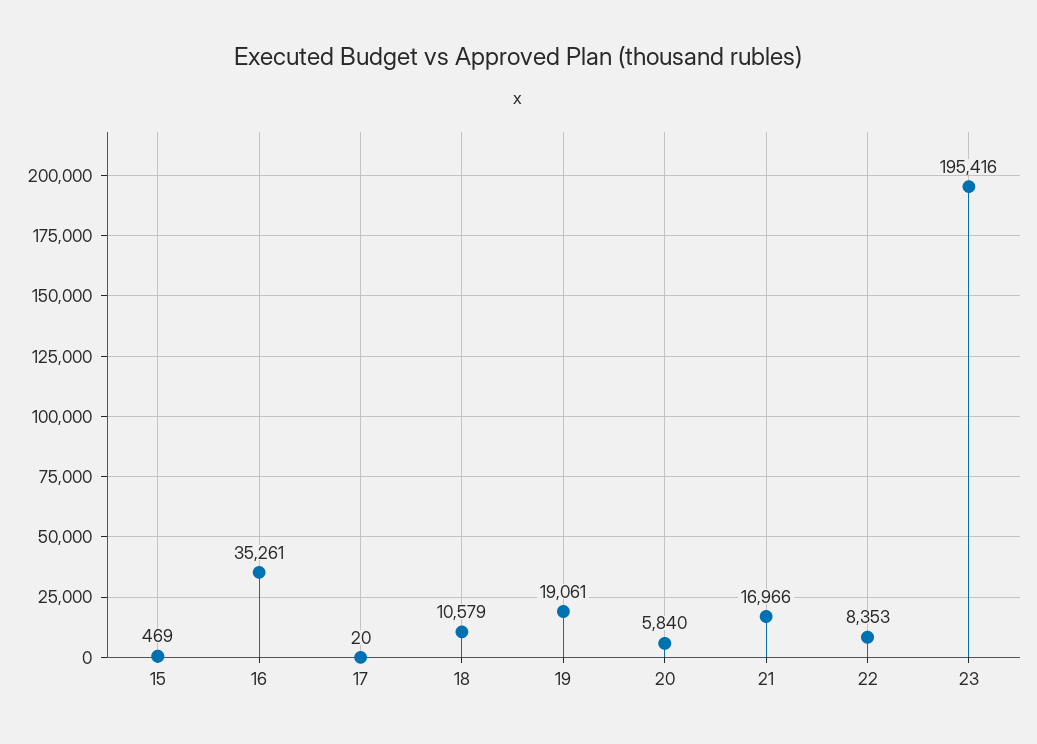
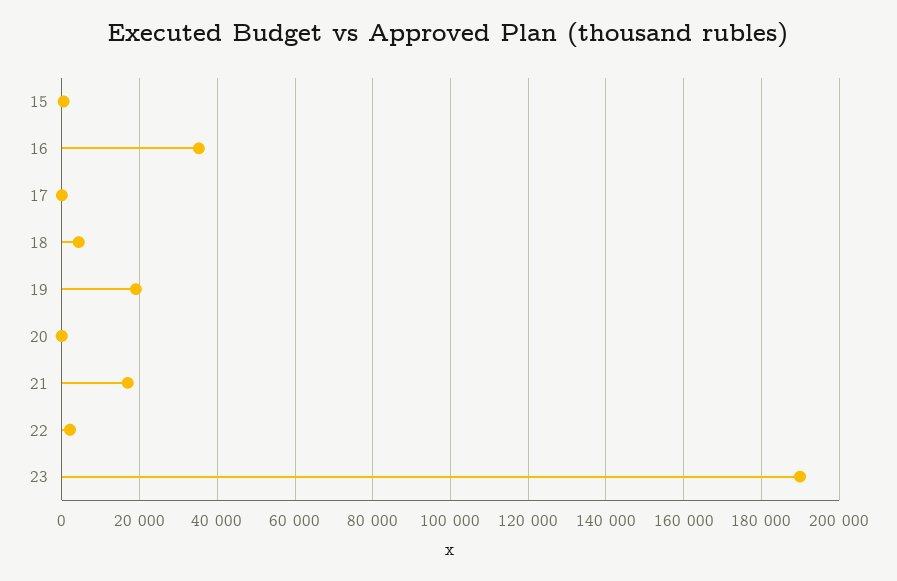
18: 10579 -> 4000
20: 5840 -> 0
22: 8353 -> 2000
23: 195416 -> 190000

